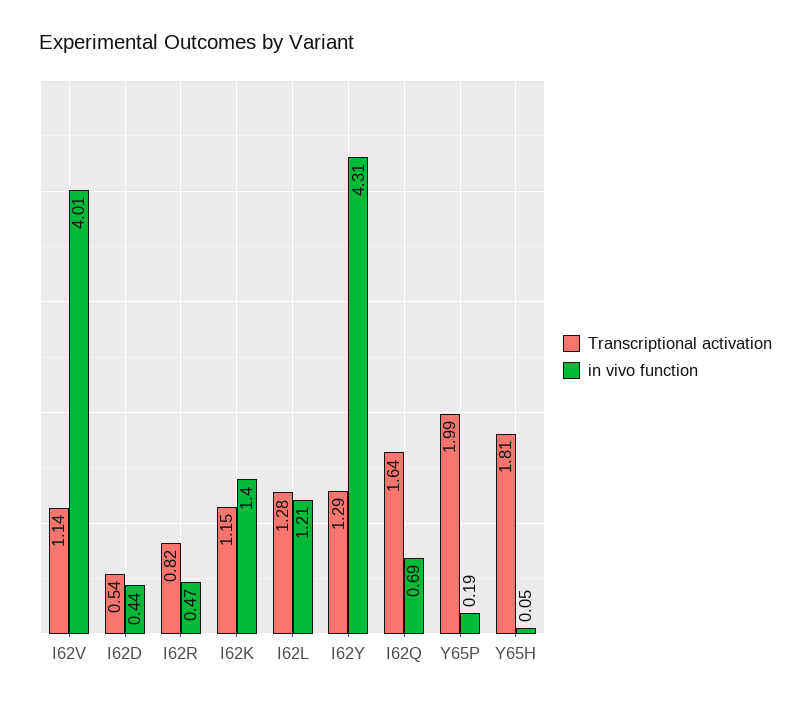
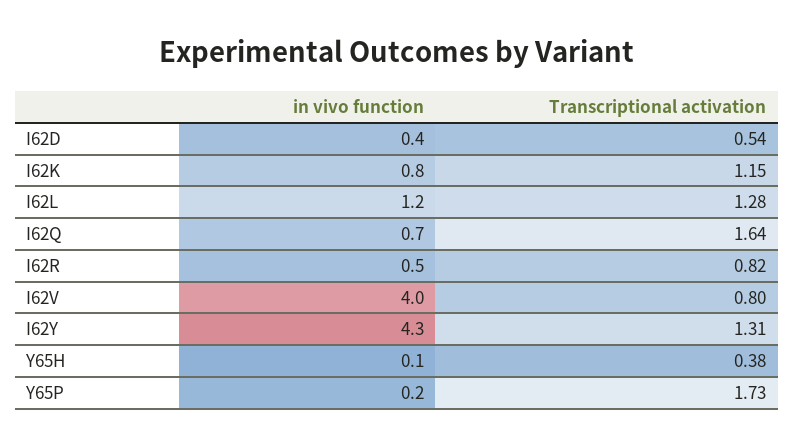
Transcriptional activation, I62V: 1.14 -> 0.8
in vivo function, I62K: 1.4 -> 0.8
Transcriptional activation, I62Y: 1.29 -> 1.31
Transcriptional activation, Y65P: 1.99 -> 1.73
Transcriptional activation, Y65H: 1.81 -> 0.38

